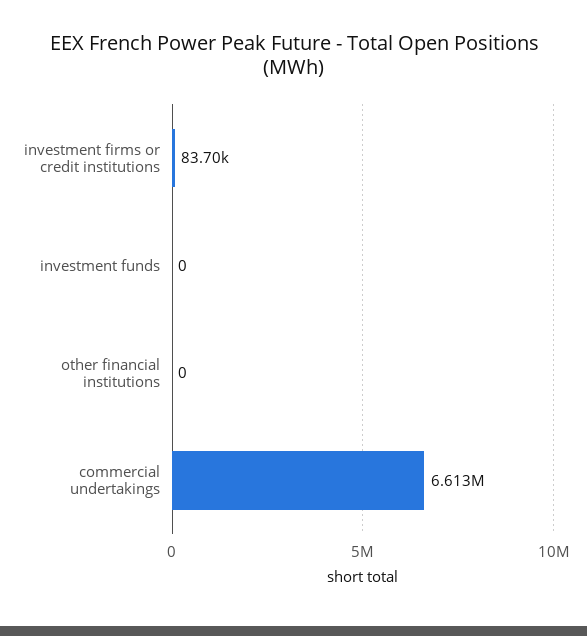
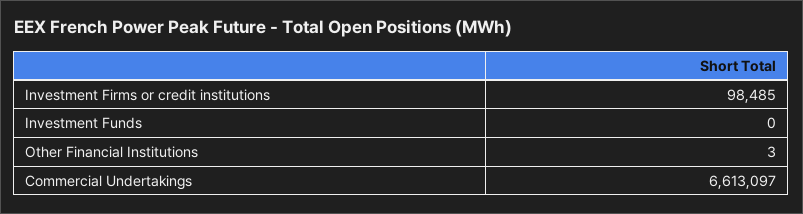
investment firms or credit institutions: 83700 -> 98485
other financial institutions: 0 -> 3

